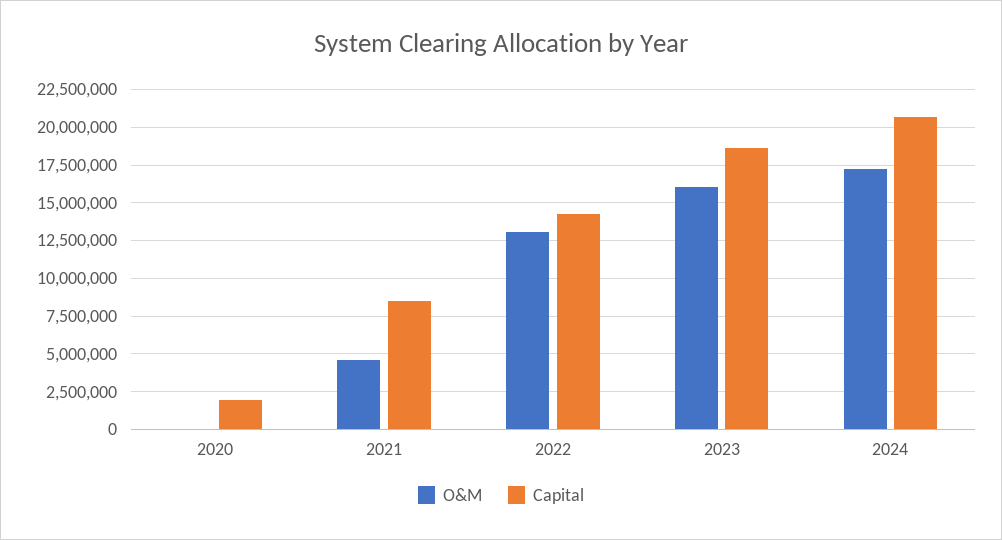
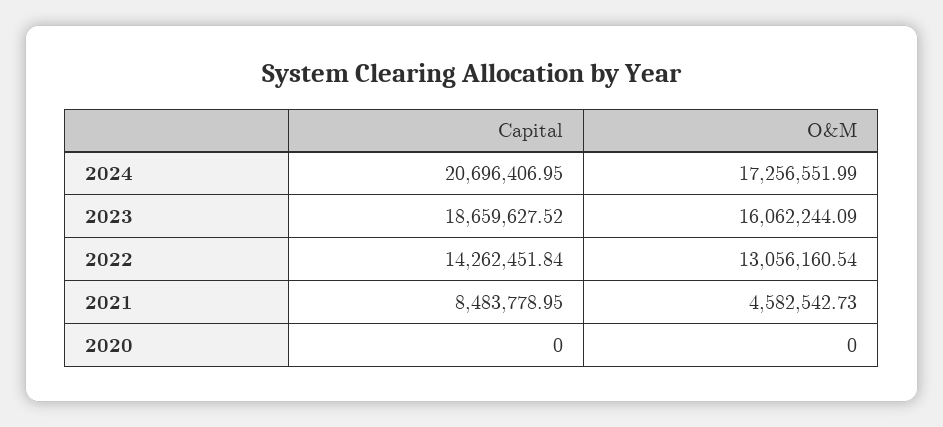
Capital, 2020: 2000000 -> 0

